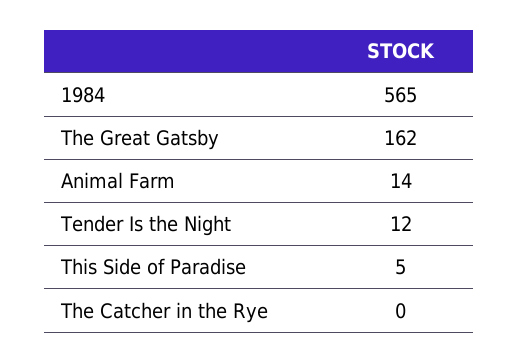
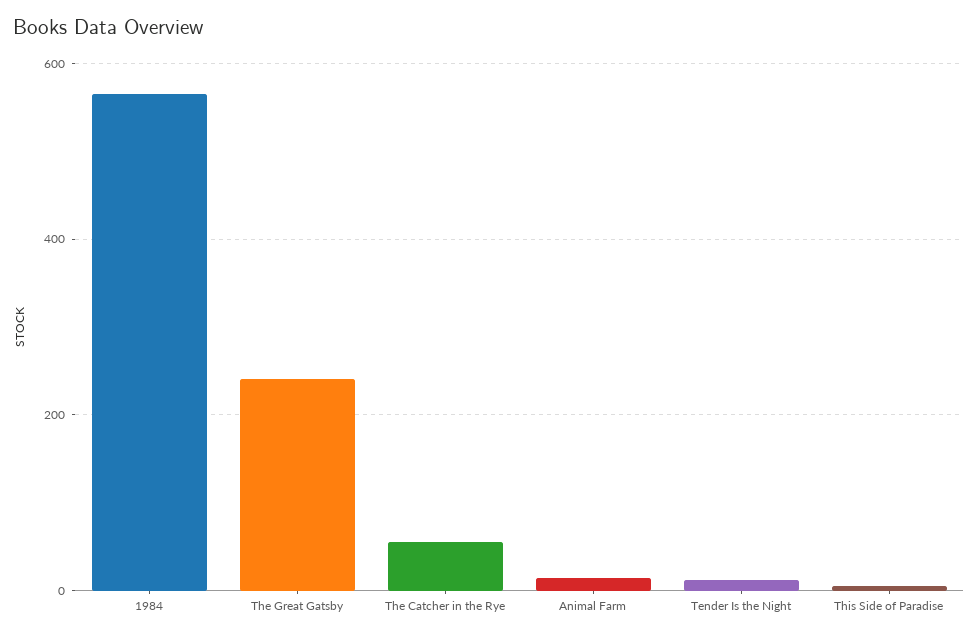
The Great Gatsby: 162 -> 240
The Catcher in the Rye: 0 -> 60

